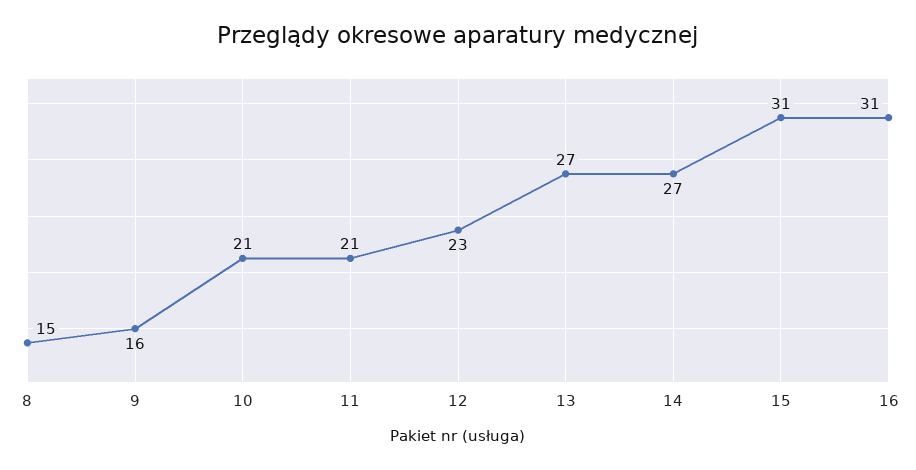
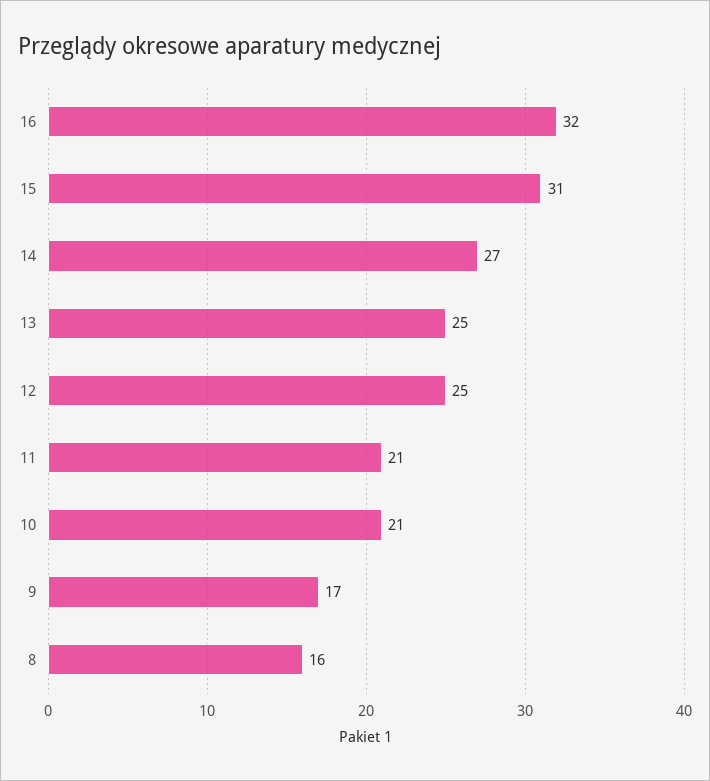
8: 15 -> 16
9: 16 -> 17
12: 23 -> 25
13: 27 -> 25
16: 31 -> 32

